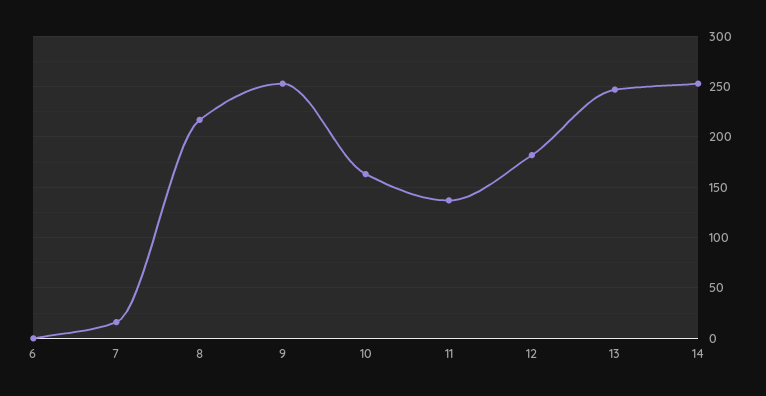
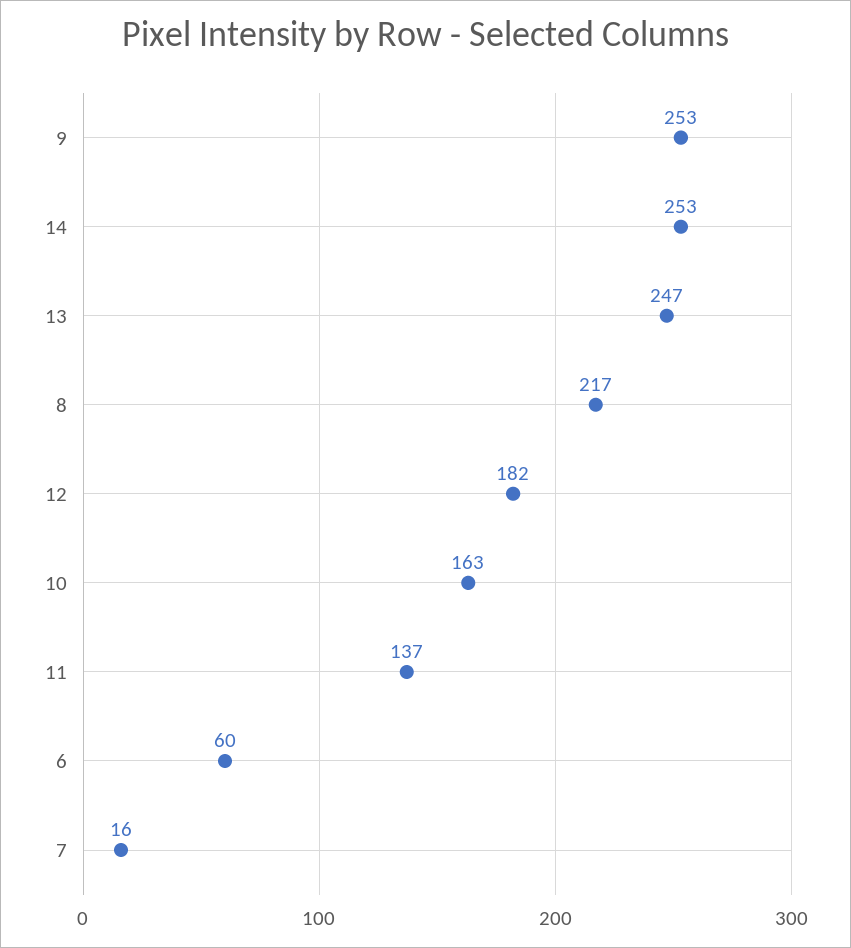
6: 0 -> 60

